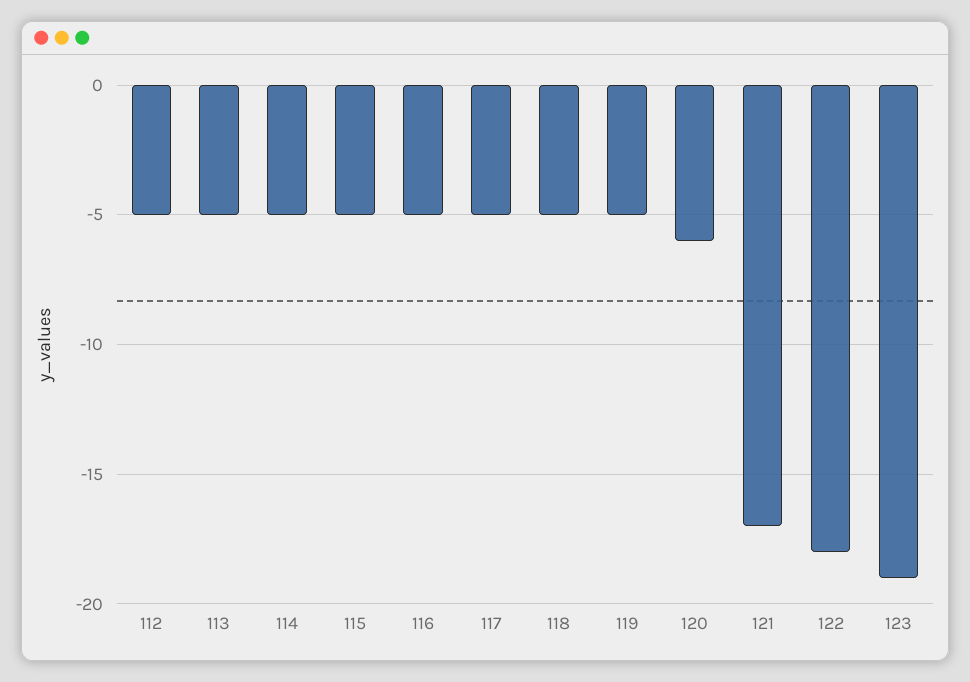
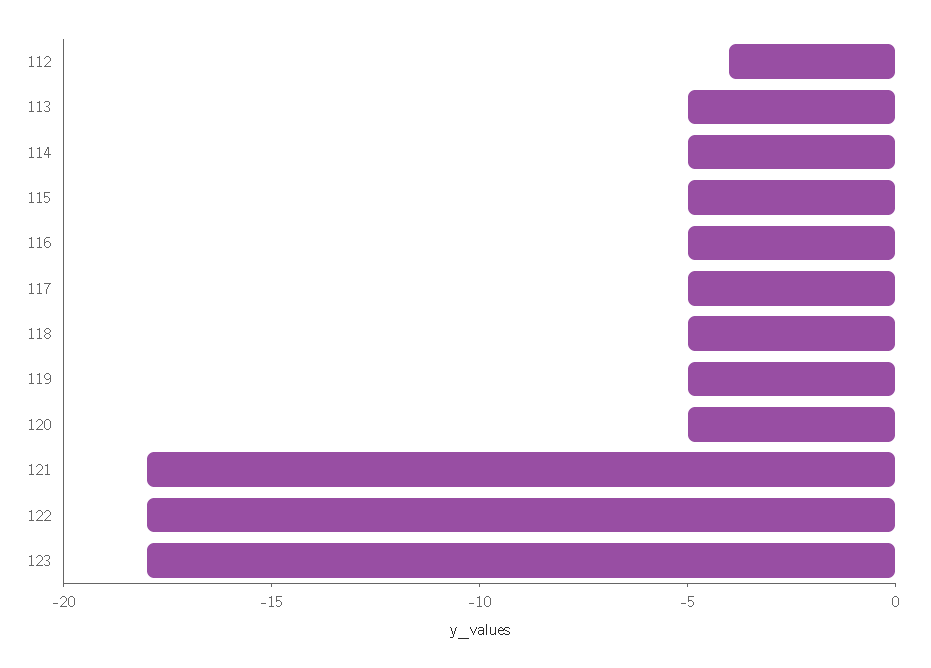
112: -5 -> -4
120: -6 -> -5
121: -17 -> -18
123: -19 -> -18

